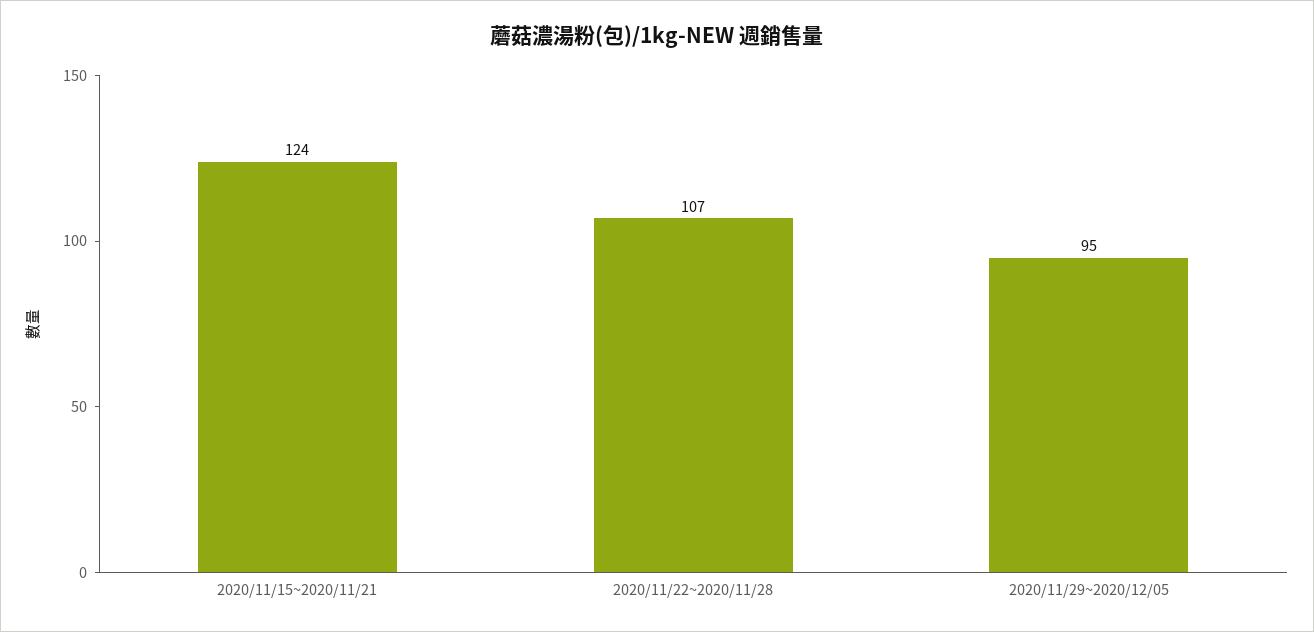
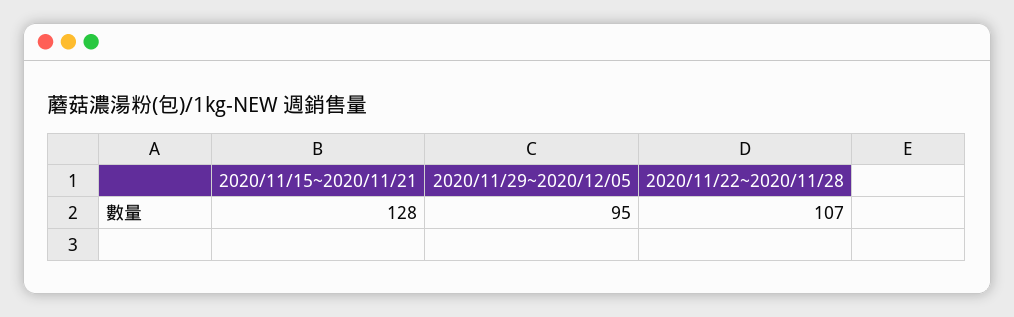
2020/11/15~2020/11/21: 124 -> 128

